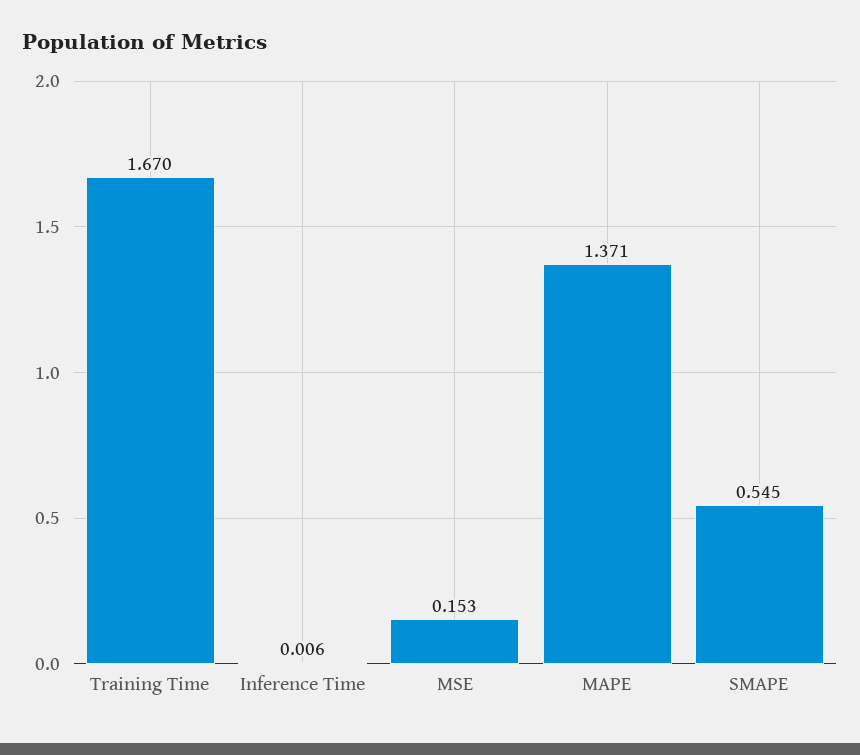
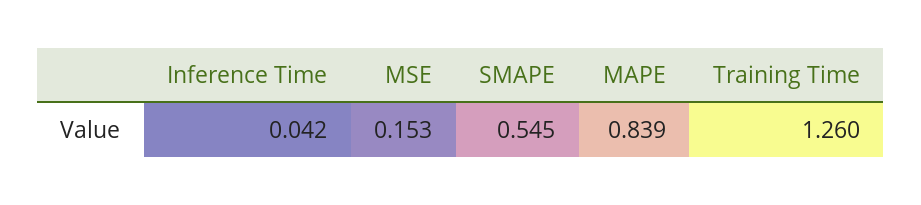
Training Time: 1.67 -> 1.26
Inference Time: 0.006 -> 0.042
MAPE: 1.371 -> 0.839

